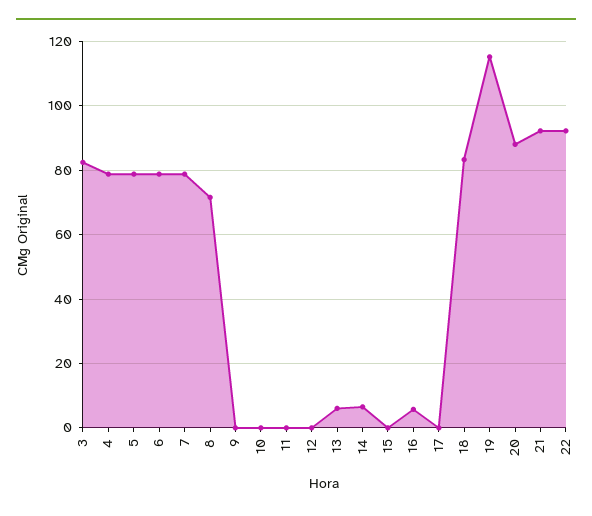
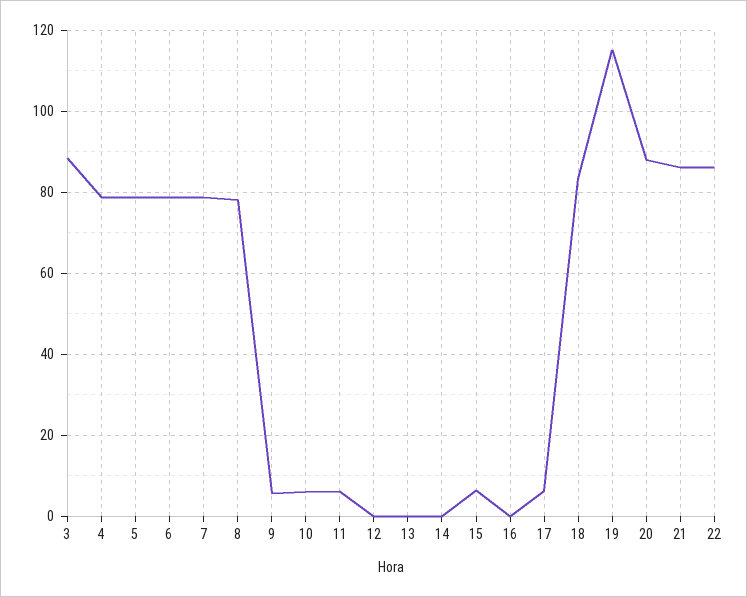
3: 82 -> 88
8: 72 -> 78
9: 0 -> 6
10: 0 -> 6
11: 0 -> 6
13: 6 -> 0
14: 6 -> 0
15: 0 -> 6
16: 6 -> 0
17: 0 -> 6
21: 92 -> 86
22: 92 -> 86

